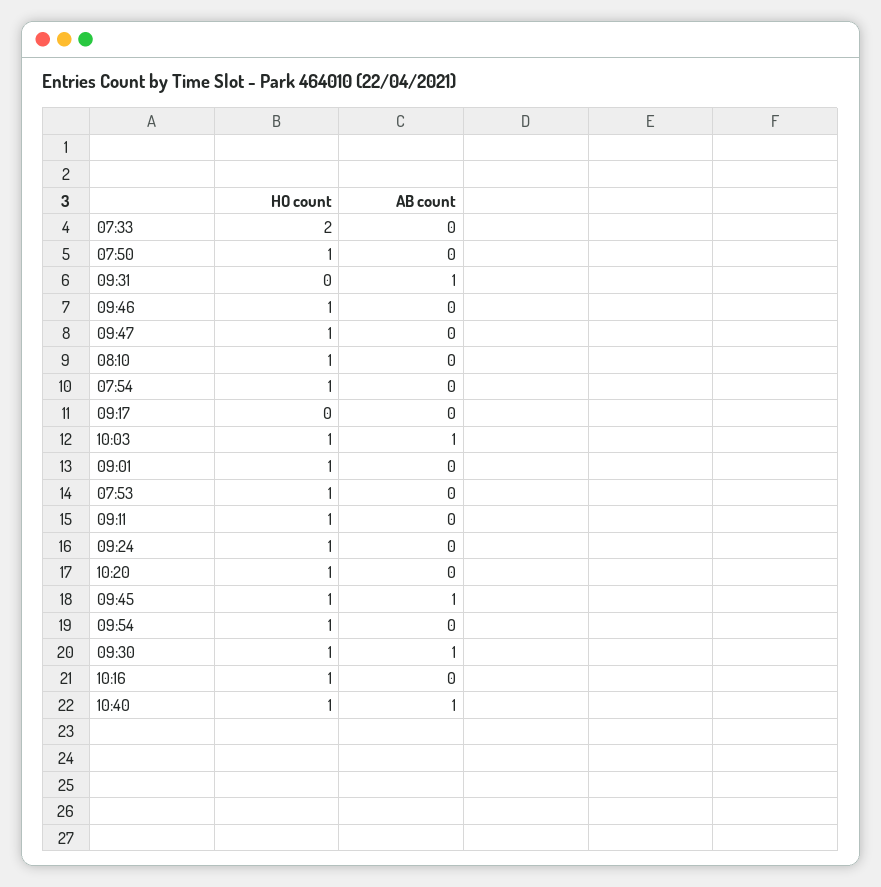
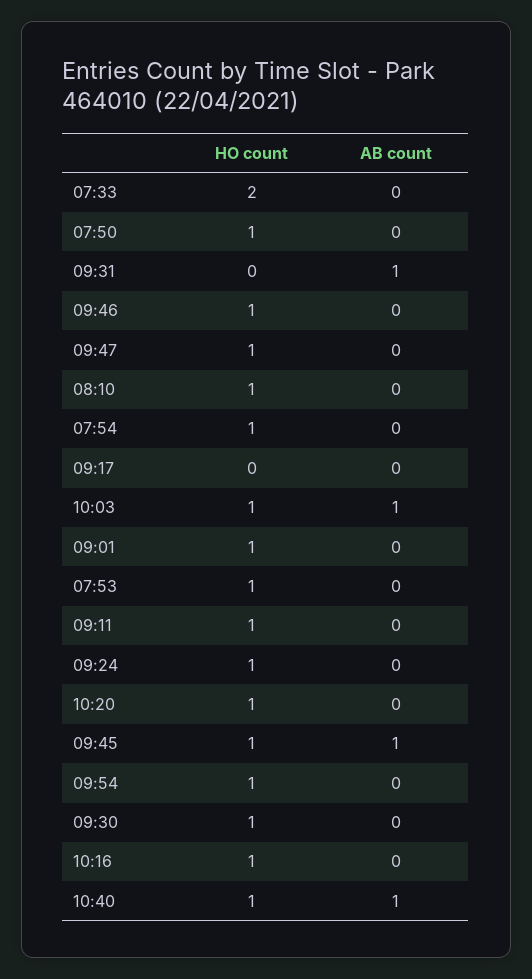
AB count, 09:30: 1 -> 0

